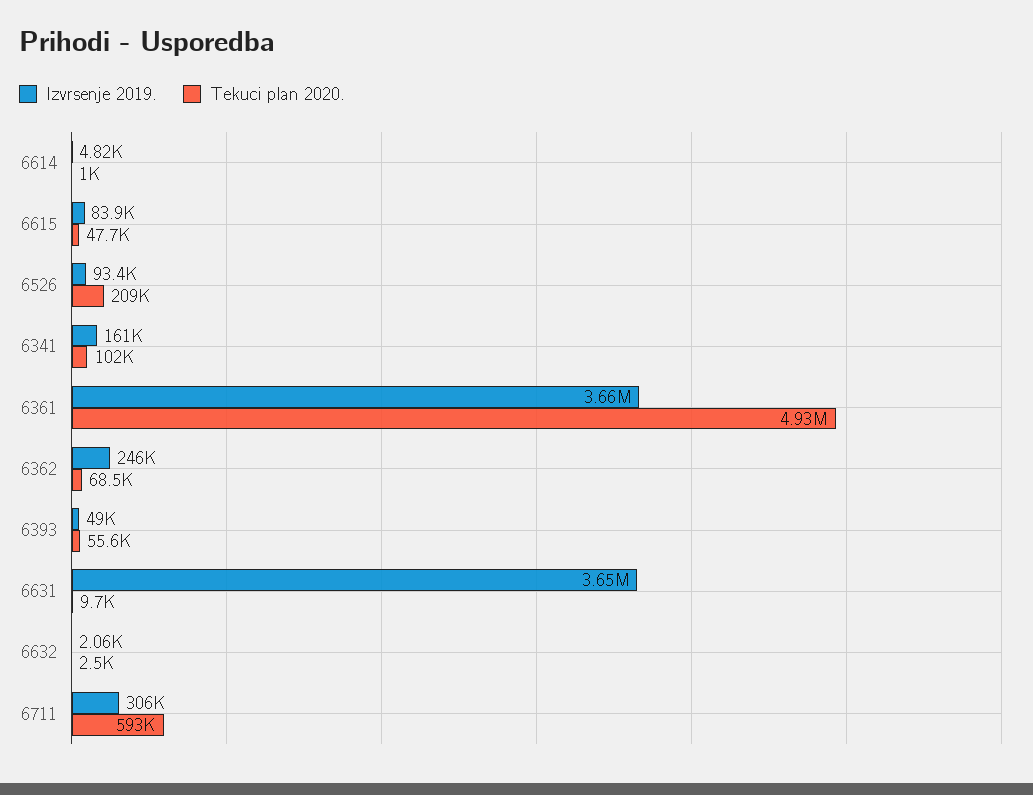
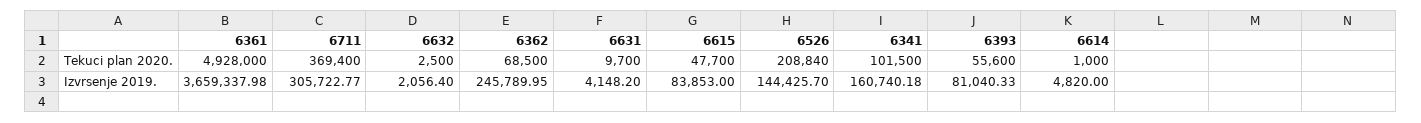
Izvrsenje 2019., 6526: 93400 -> 144425.7
Izvrsenje 2019., 6393: 49000 -> 81040.33
Izvrsenje 2019., 6631: 3650000 -> 4148.2
Tekuci plan 2020., 6711: 593000 -> 369400

